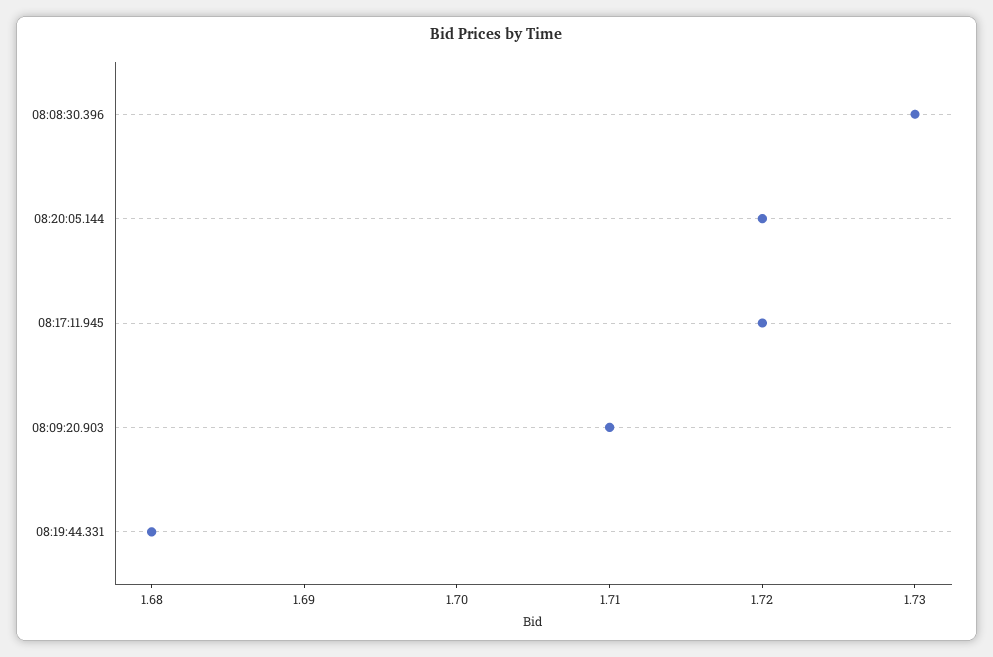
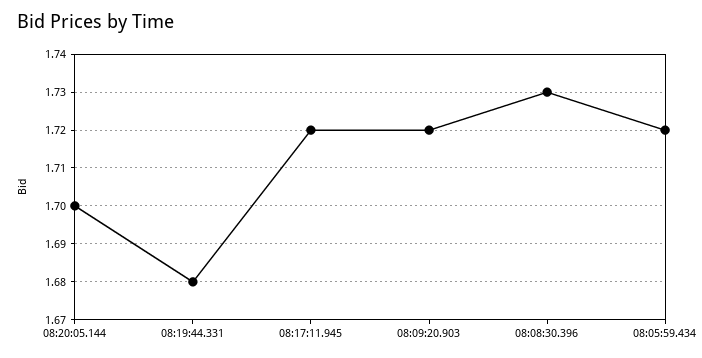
08:20:05.144: 1.72 -> 1.7
08:09:20.903: 1.71 -> 1.72
08:05:59.434: none -> 1.72

